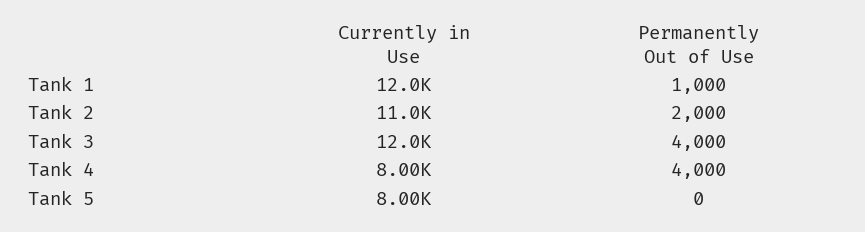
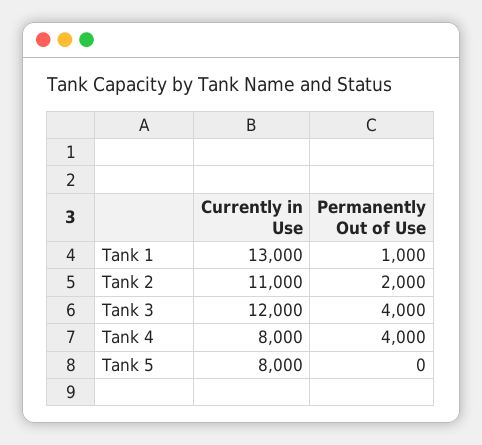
Currently in Use, Tank 1: 12000 -> 13000

